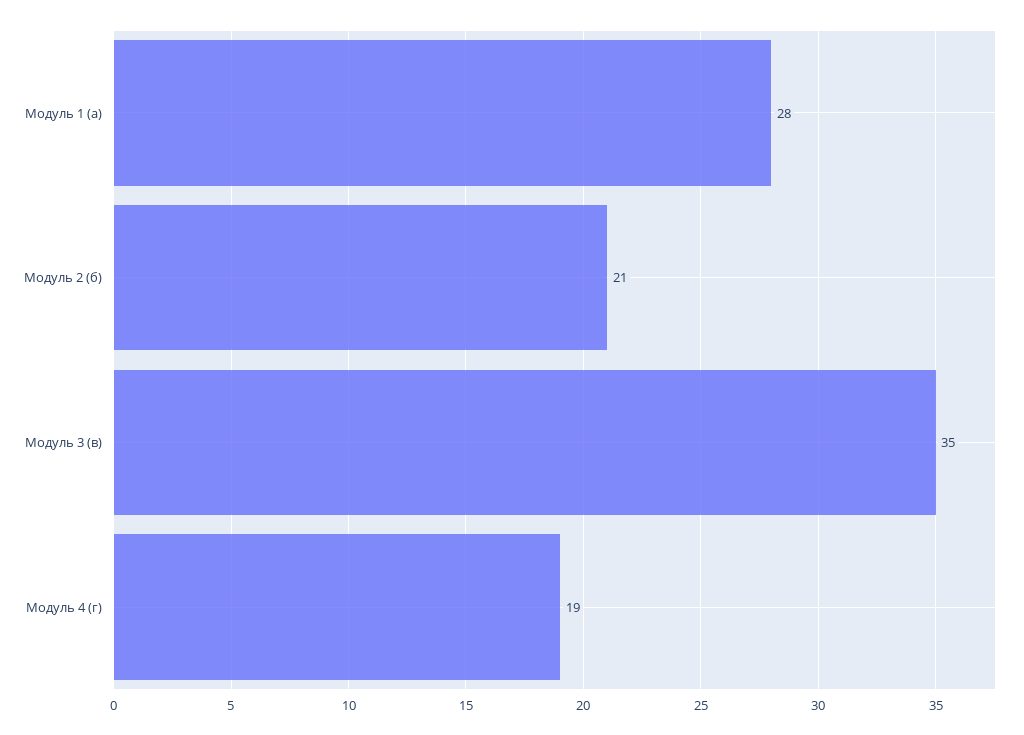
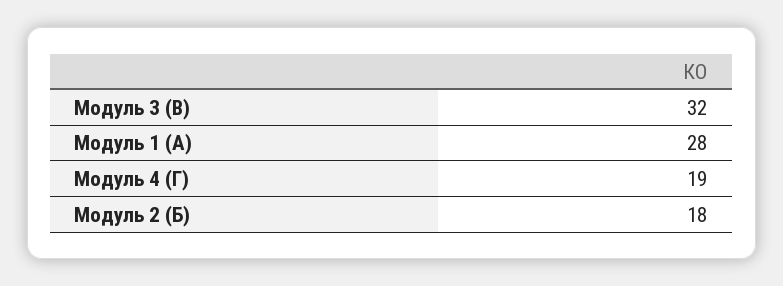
Модуль 2 (б): 21 -> 18
Модуль 3 (в): 35 -> 32

